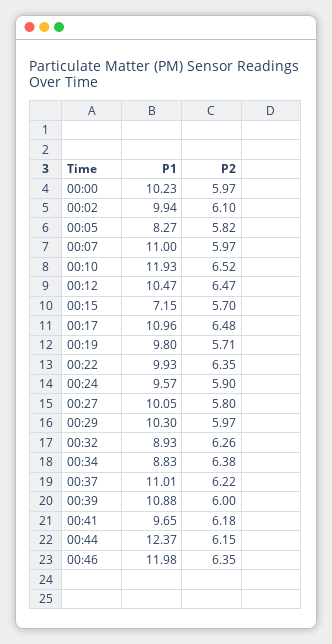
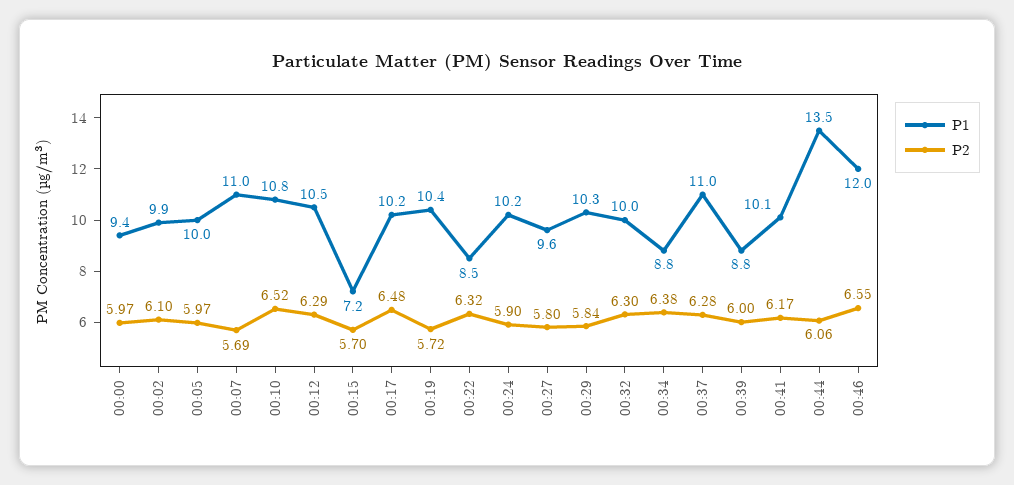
P1, 00:00: 10.23 -> 9.4
P1, 00:05: 8.27 -> 10
P2, 00:05: 5.82 -> 5.97
P2, 00:07: 5.97 -> 5.69
P1, 00:10: 11.93 -> 10.8
P2, 00:12: 6.47 -> 6.29
P1, 00:17: 10.96 -> 10.2
P1, 00:19: 9.8 -> 10.4
P2, 00:19: 5.71 -> 5.72
P1, 00:22: 9.93 -> 8.5
P2, 00:22: 6.35 -> 6.32
P1, 00:24: 9.57 -> 10.2
P1, 00:27: 10.05 -> 9.6
P2, 00:29: 5.97 -> 5.84
P1, 00:32: 8.93 -> 10
P2, 00:32: 6.26 -> 6.3
P2, 00:37: 6.22 -> 6.28
P1, 00:39: 10.88 -> 8.8
P1, 00:41: 9.65 -> 10.1
P2, 00:41: 6.18 -> 6.17
P1, 00:44: 12.37 -> 13.5
P2, 00:44: 6.15 -> 6.06
P2, 00:46: 6.35 -> 6.55

